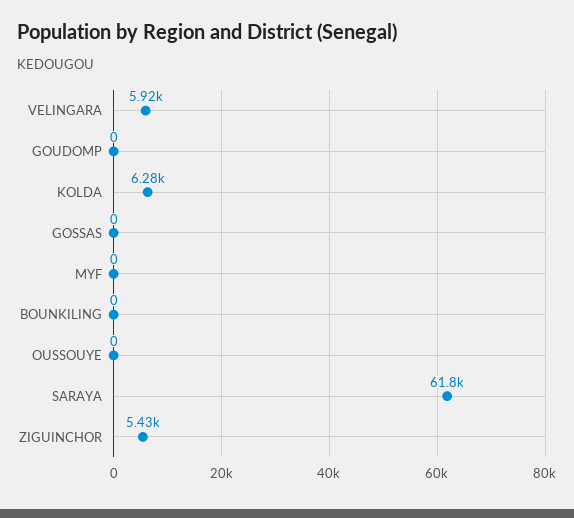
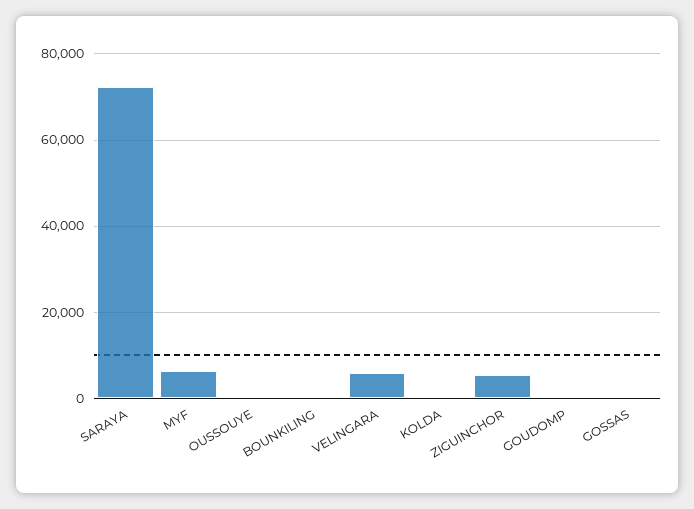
KOLDA: 6280 -> 0
MYF: 0 -> 6000
SARAYA: 61800 -> 72000

